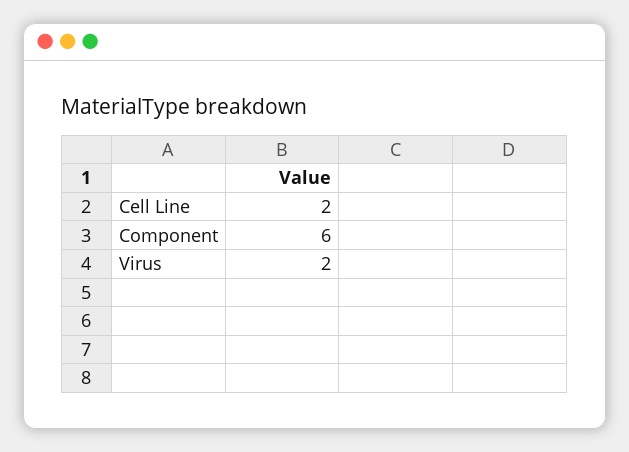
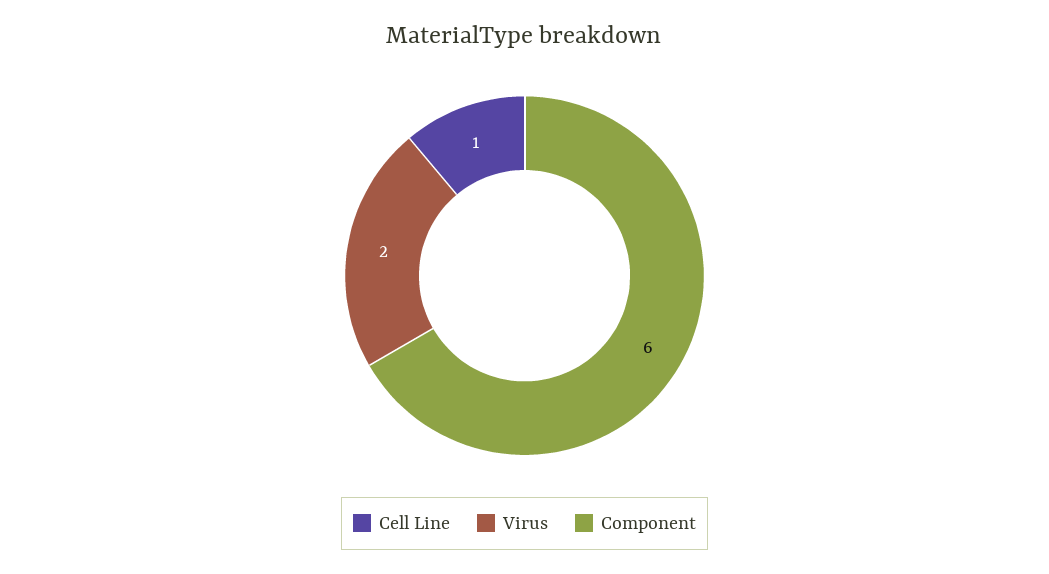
Cell Line: 2 -> 1

